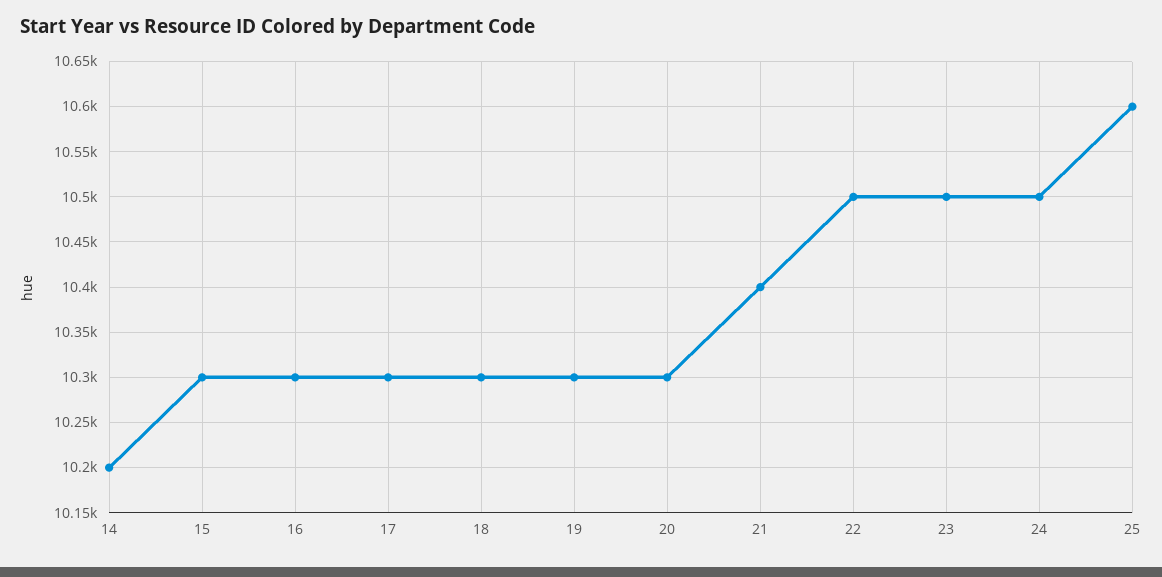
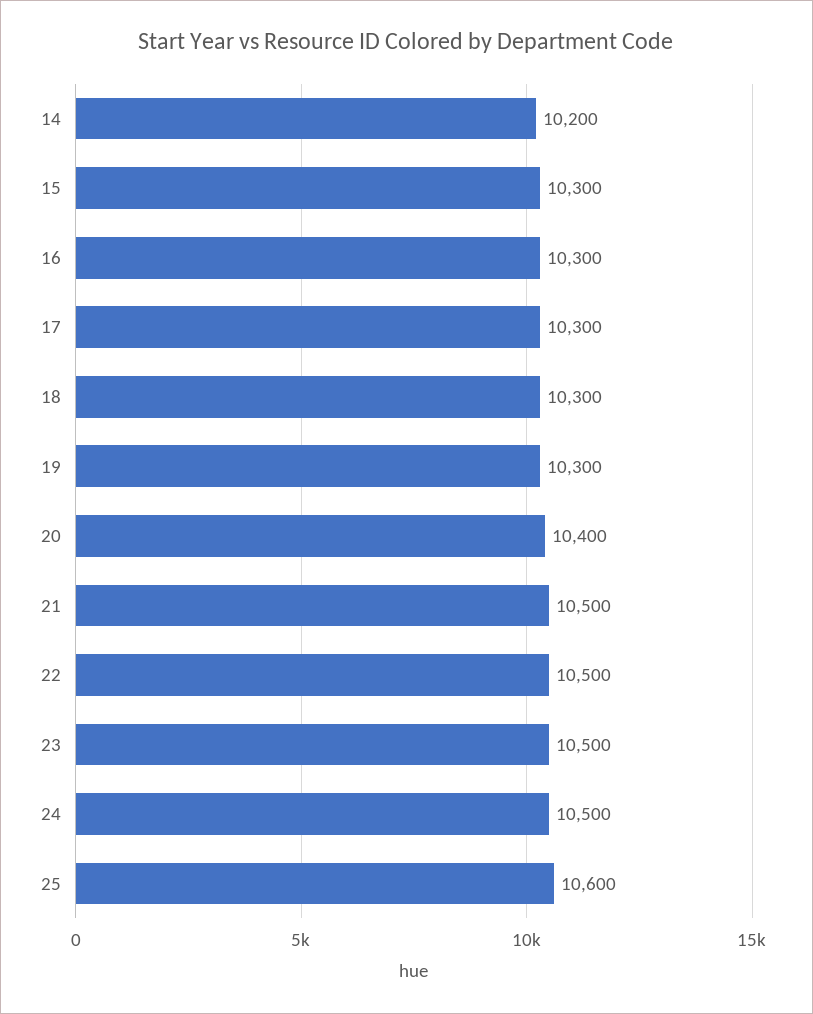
20: 10300 -> 10400
21: 10400 -> 10500

